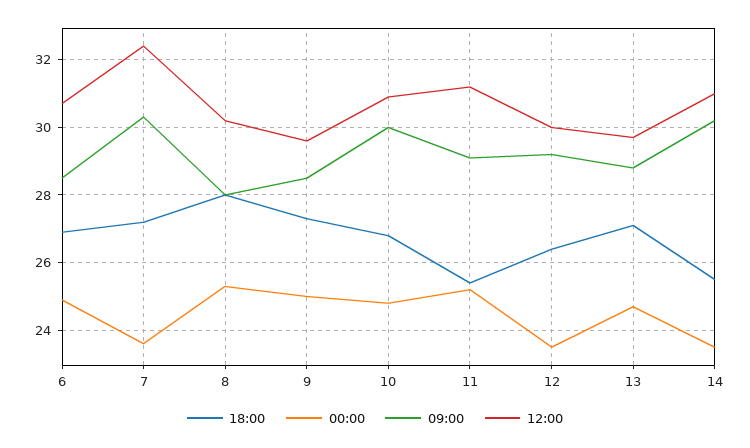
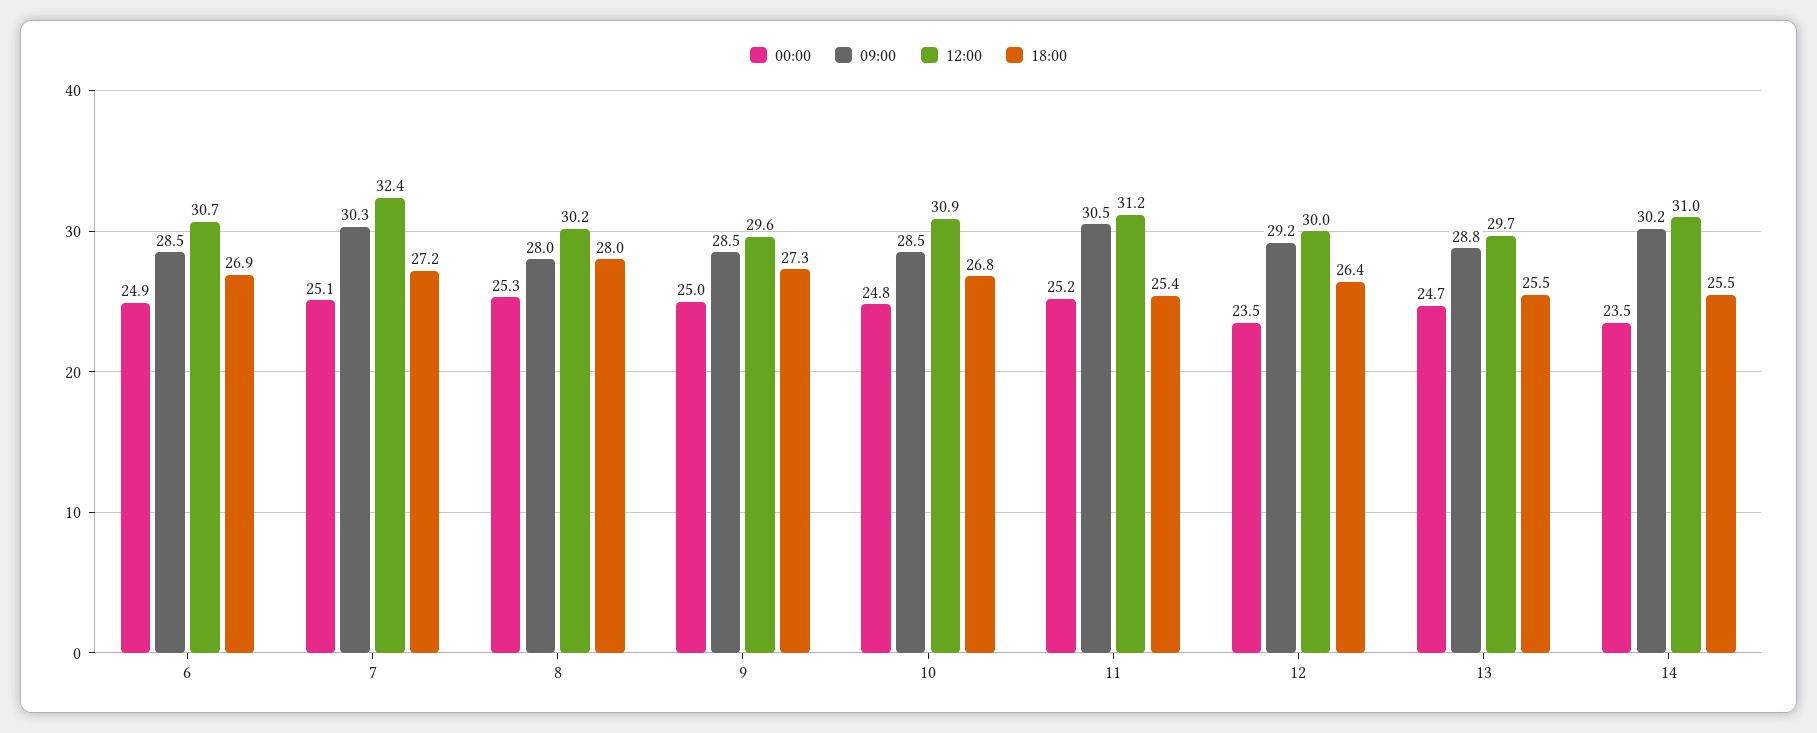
00:00, 7: 23.5 -> 25.1
09:00, 10: 30 -> 28.5
09:00, 11: 29 -> 30.5
18:00, 13: 27 -> 25.5

